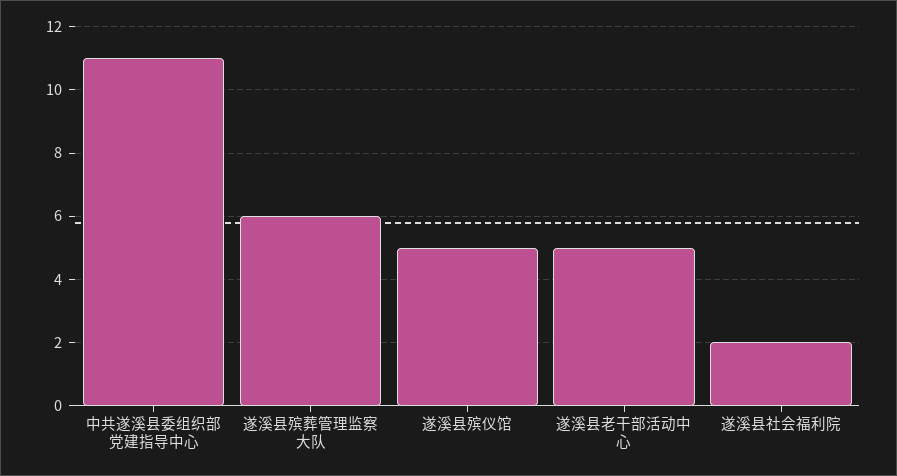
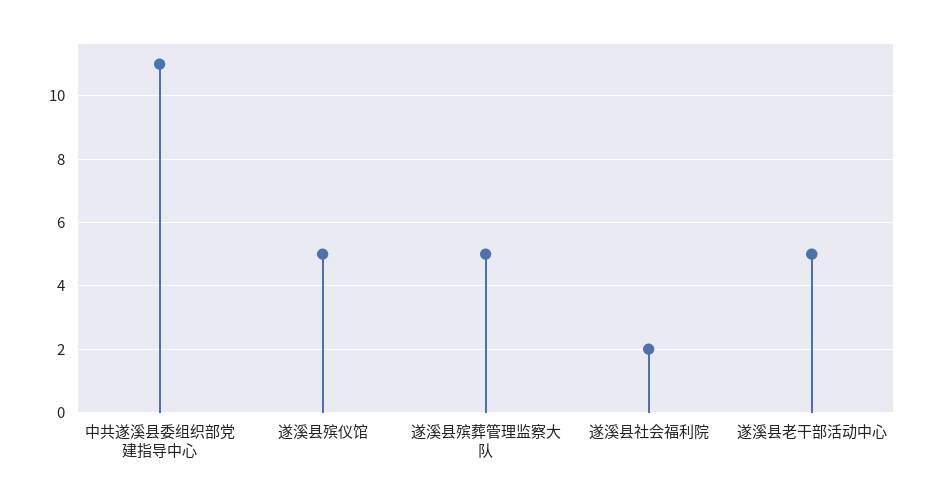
遂溪县殡葬管理监察大队: 6 -> 5

